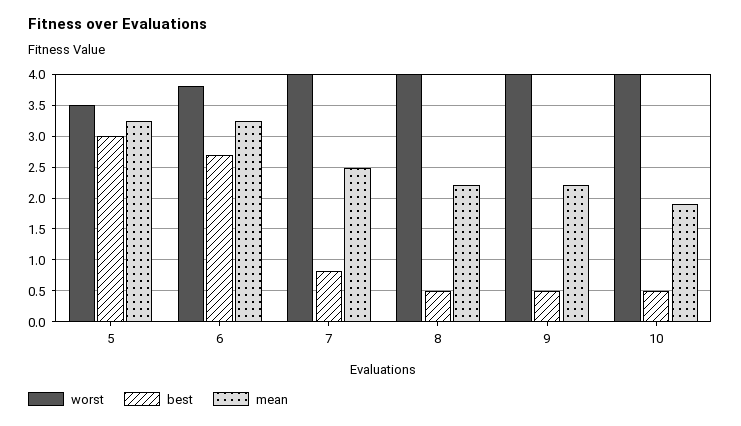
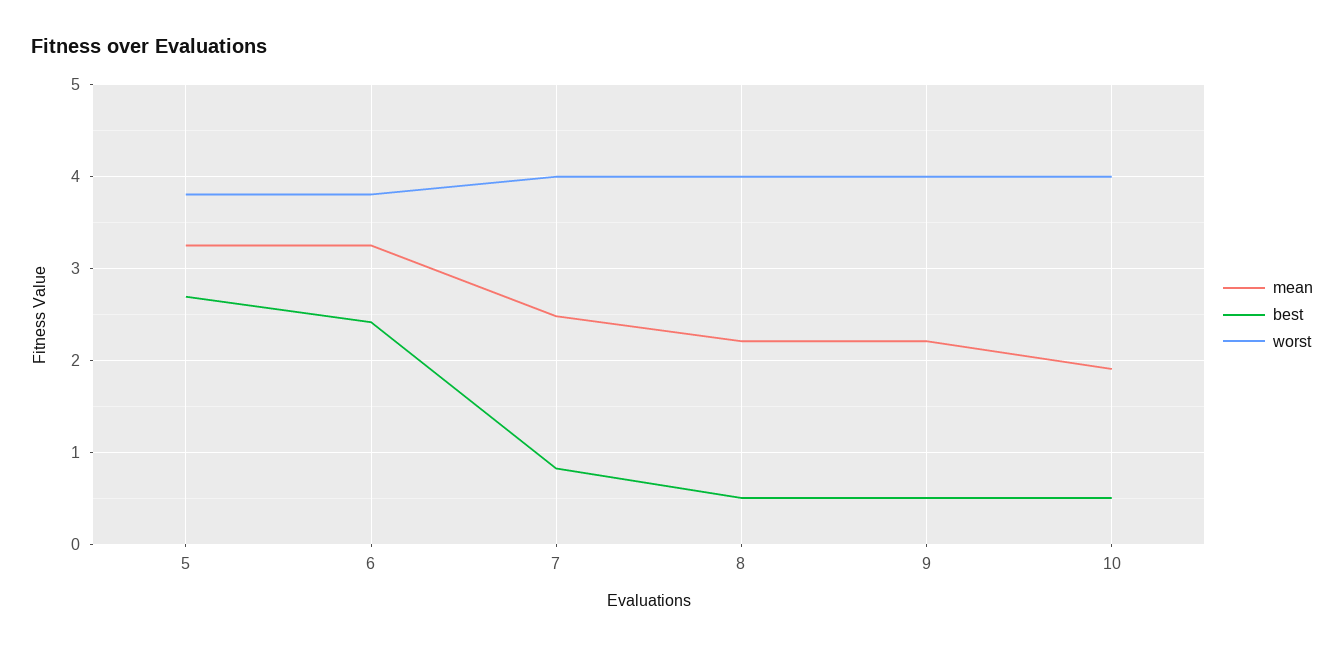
worst, 5: 3.5 -> 3.8
best, 5: 3 -> 2.7
best, 6: 2.7 -> 2.4

